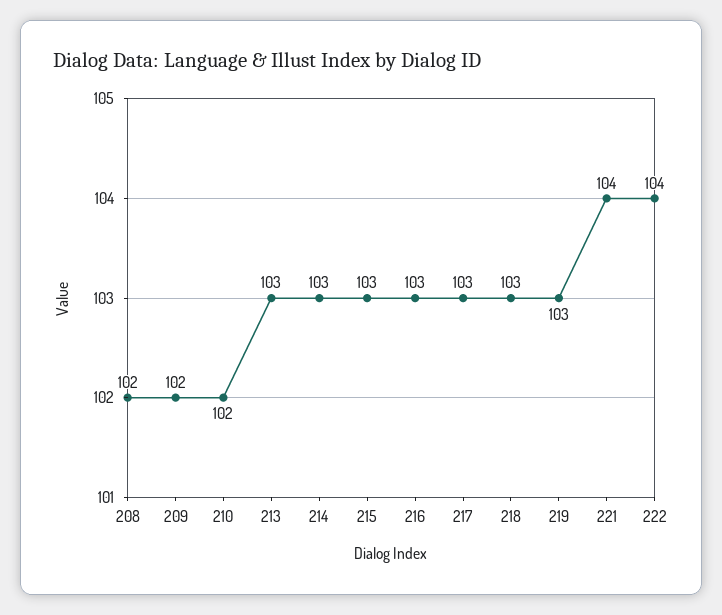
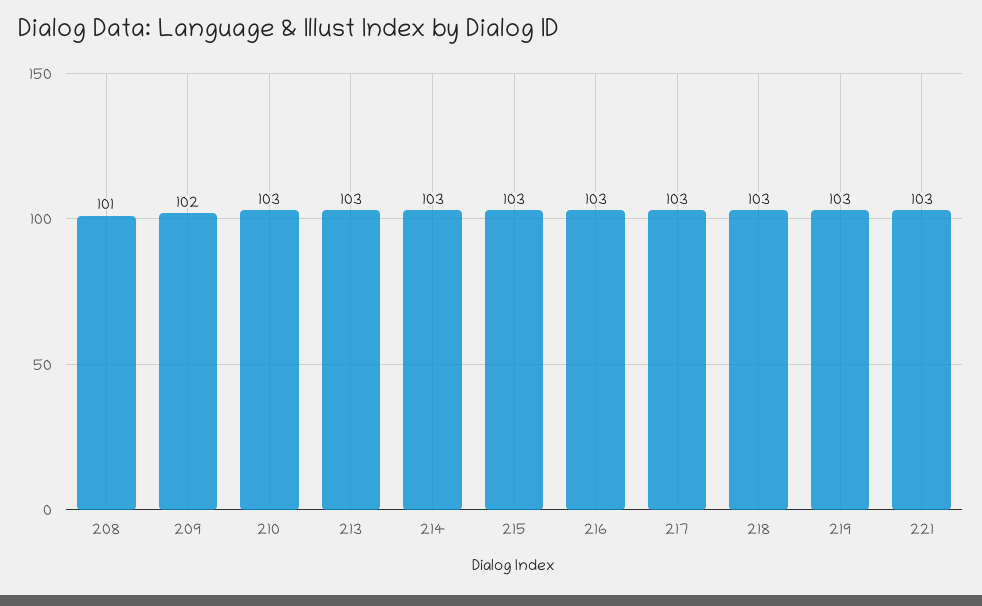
208: 102 -> 101
210: 102 -> 103
221: 104 -> 103
222: 104 -> none

